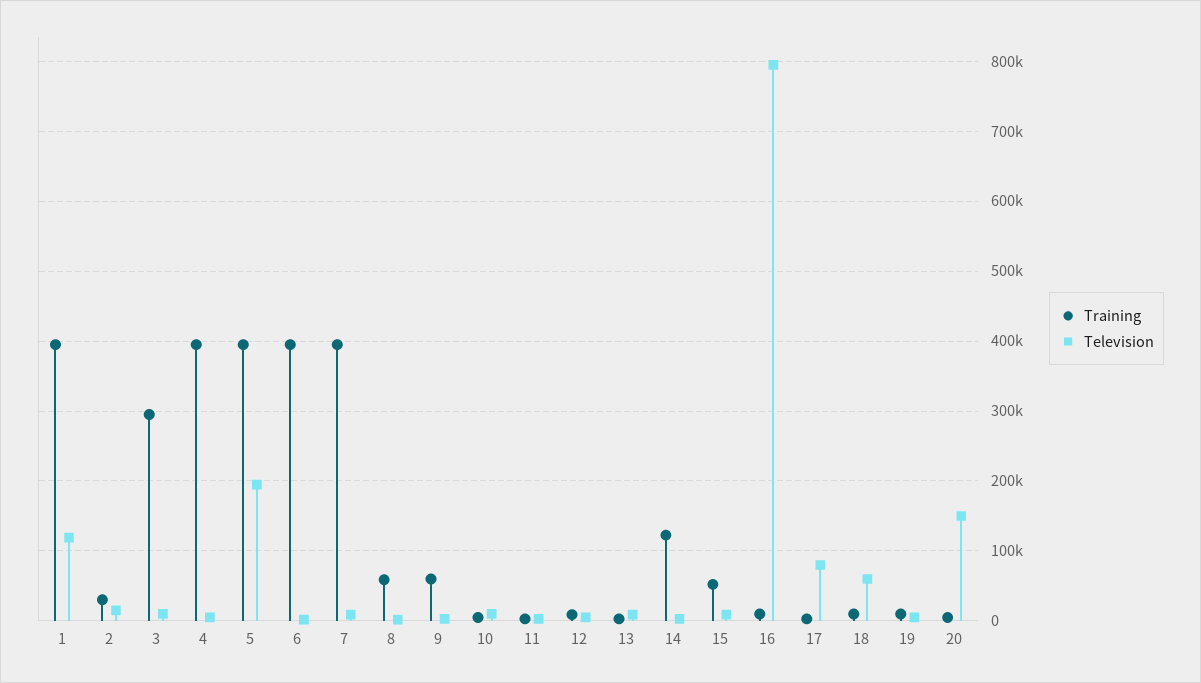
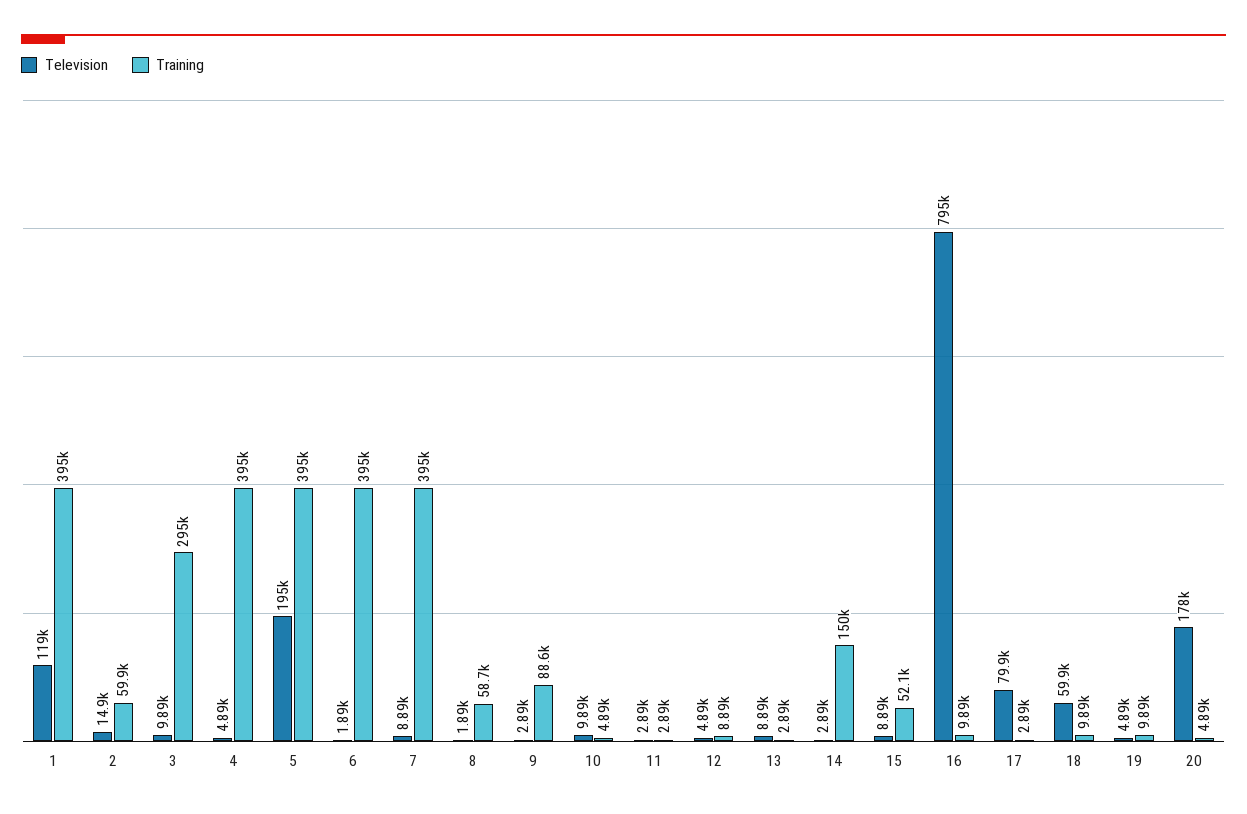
Training, 2: 30000 -> 59900
Training, 9: 60000 -> 88600
Training, 14: 120000 -> 150000
Television, 20: 150000 -> 178000

